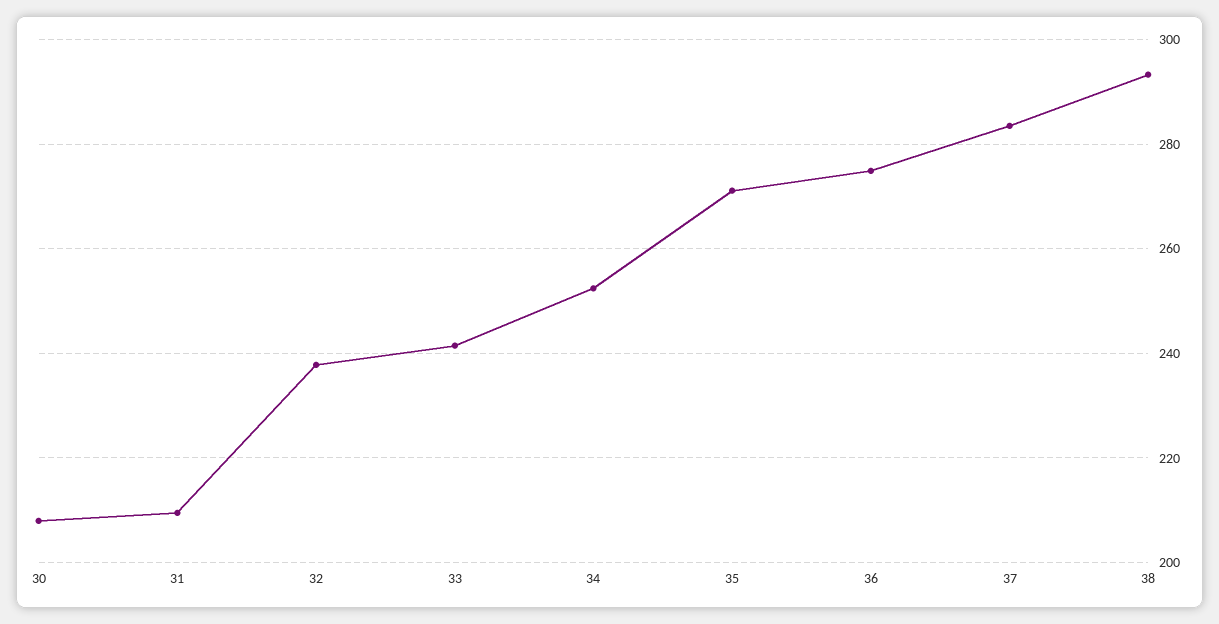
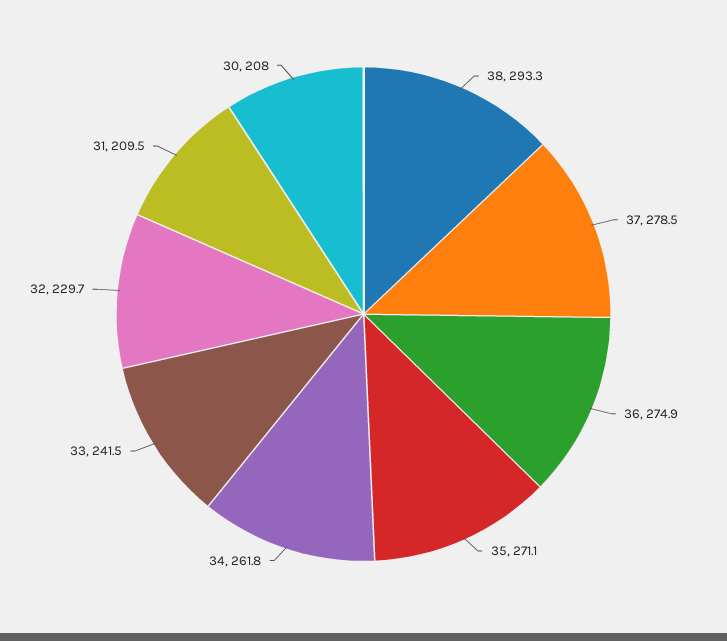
32: 238 -> 229.7
34: 252 -> 261.8
37: 284 -> 278.5

